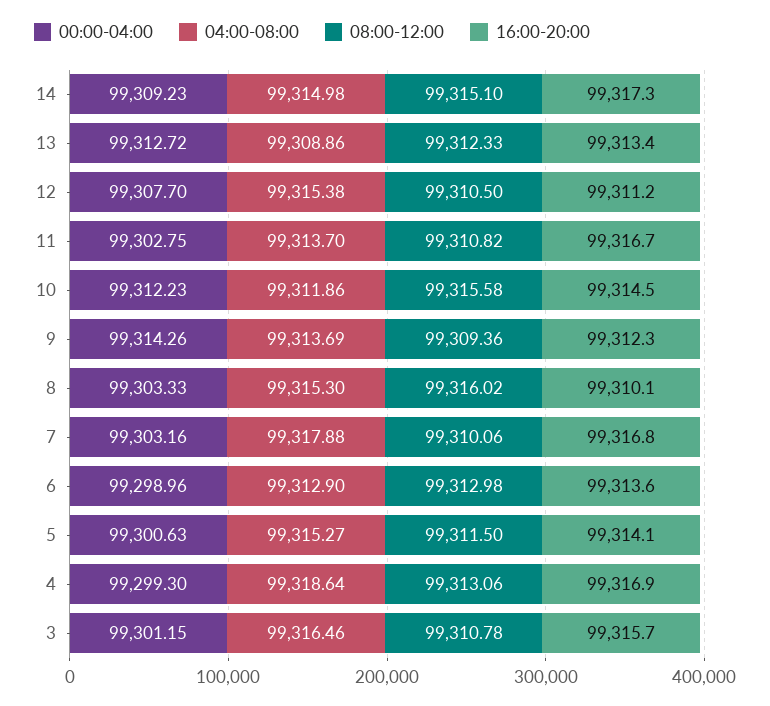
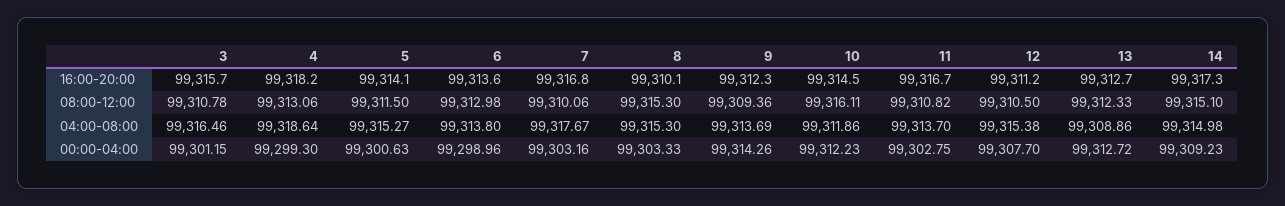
16:00-20:00, 13: 99313.4 -> 99312.7
08:00-12:00, 10: 99315.58 -> 99316.11
08:00-12:00, 8: 99316.02 -> 99315.3
04:00-08:00, 7: 99317.88 -> 99317.67
04:00-08:00, 6: 99312.9 -> 99313.8
16:00-20:00, 4: 99316.9 -> 99318.2

